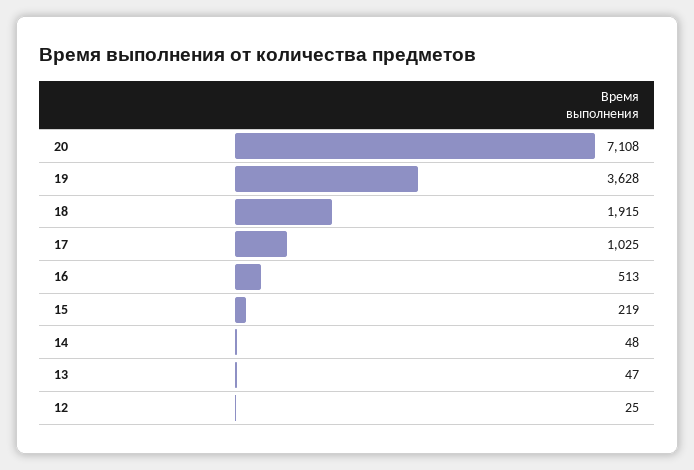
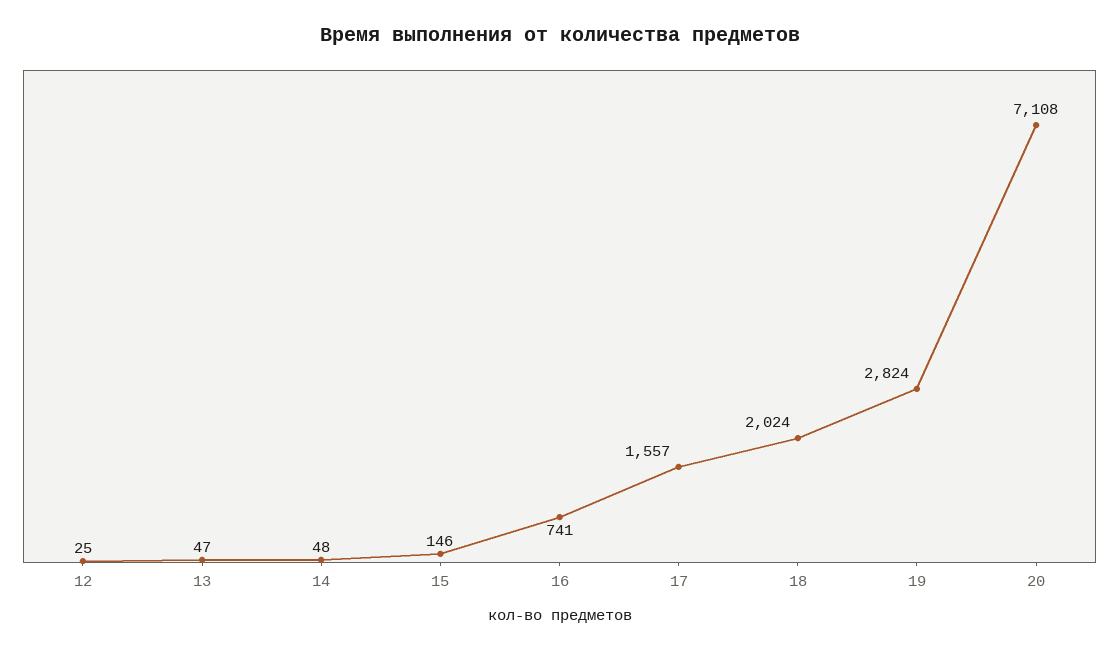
19: 3628 -> 2824
18: 1915 -> 2024
17: 1025 -> 1557
16: 513 -> 741
15: 219 -> 146

